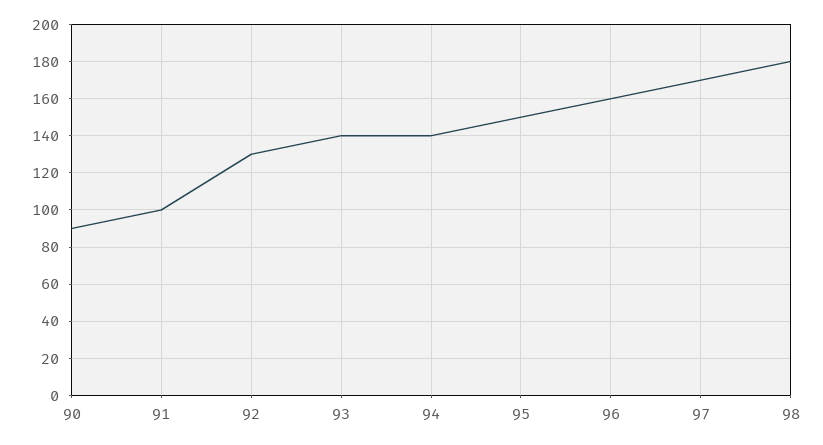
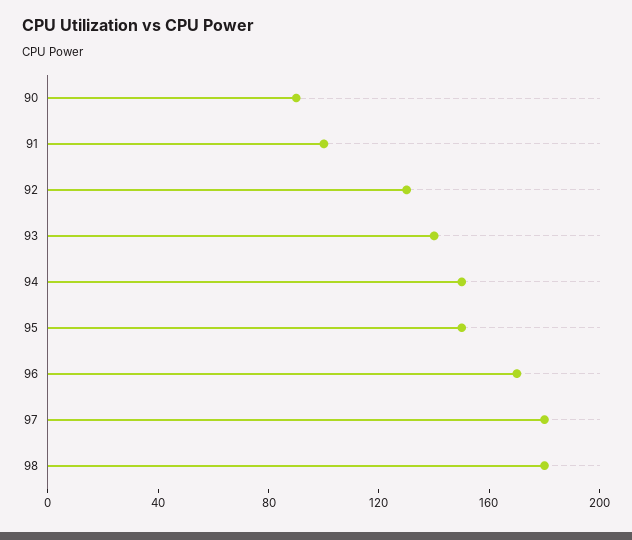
94: 140 -> 150
96: 160 -> 170
97: 170 -> 180

